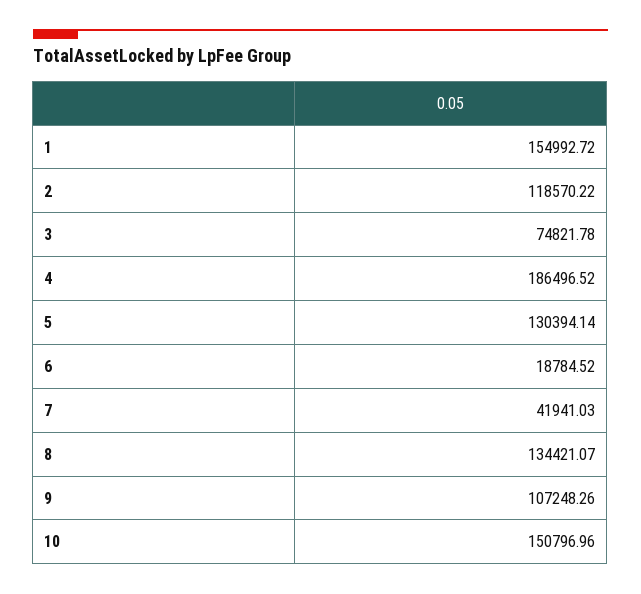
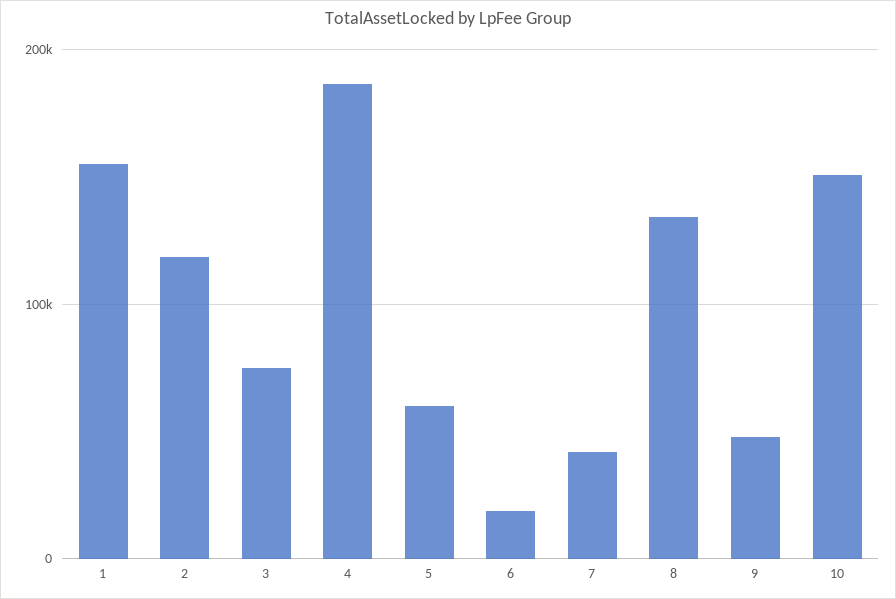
5: 130394.14 -> 60000
9: 107248.26 -> 50000

